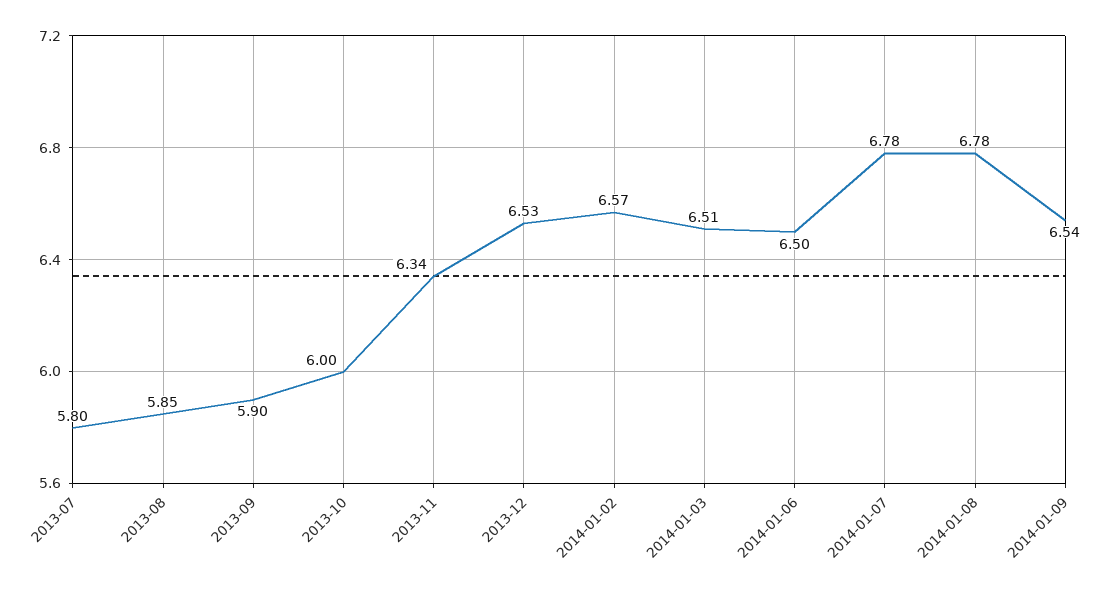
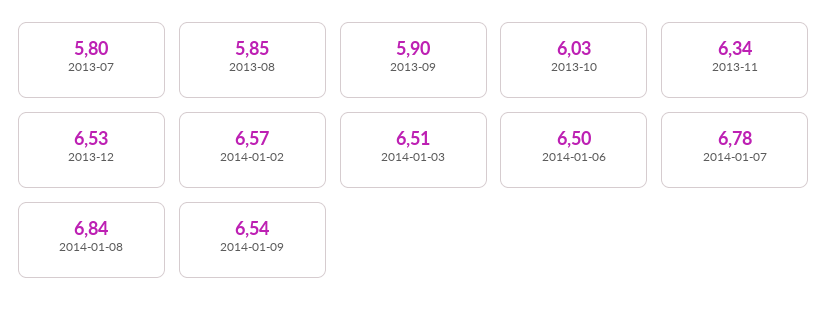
2013-10: 6 -> 6.03
2014-01-08: 6.78 -> 6.84

